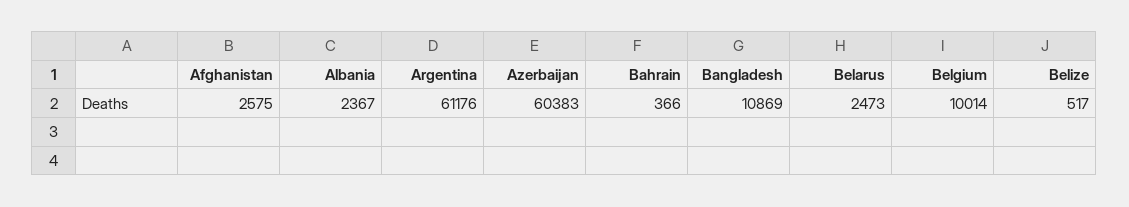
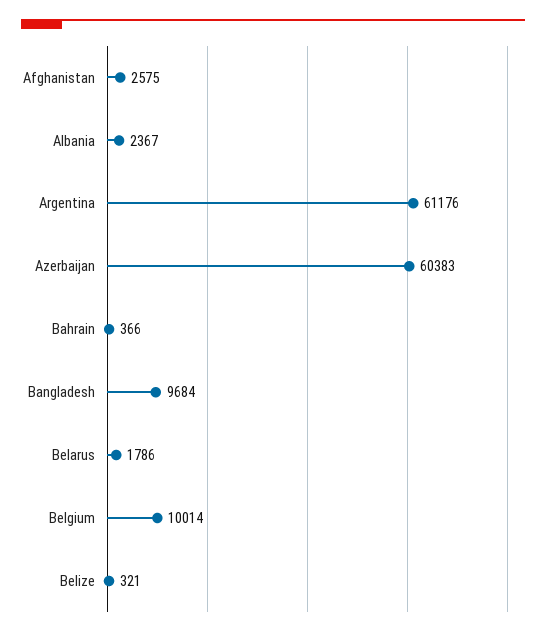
Bangladesh: 10869 -> 9684
Belarus: 2473 -> 1786
Belize: 517 -> 321

